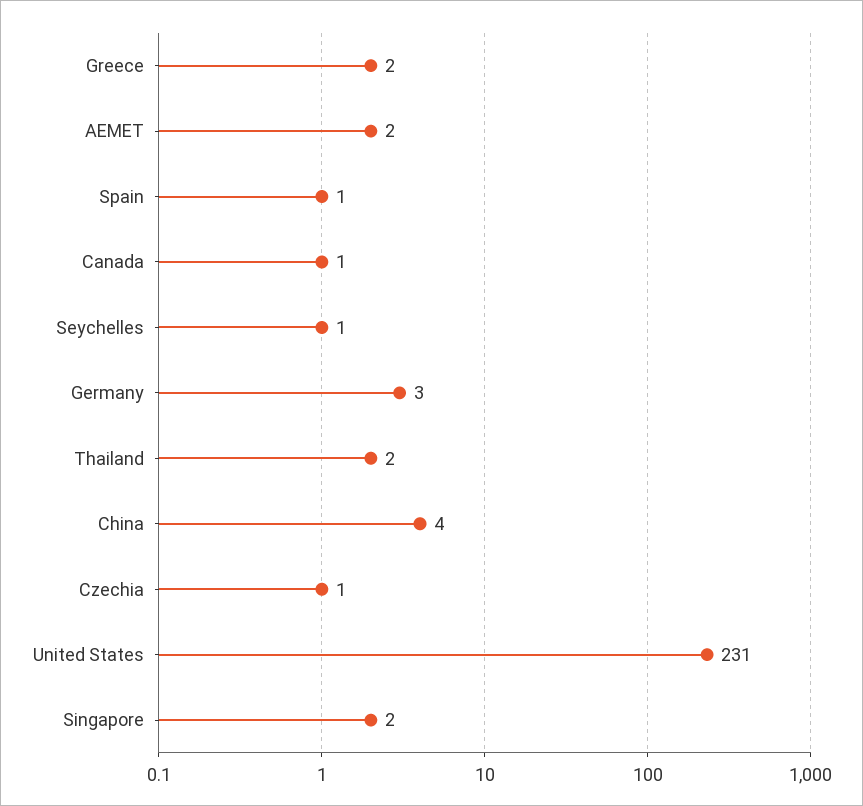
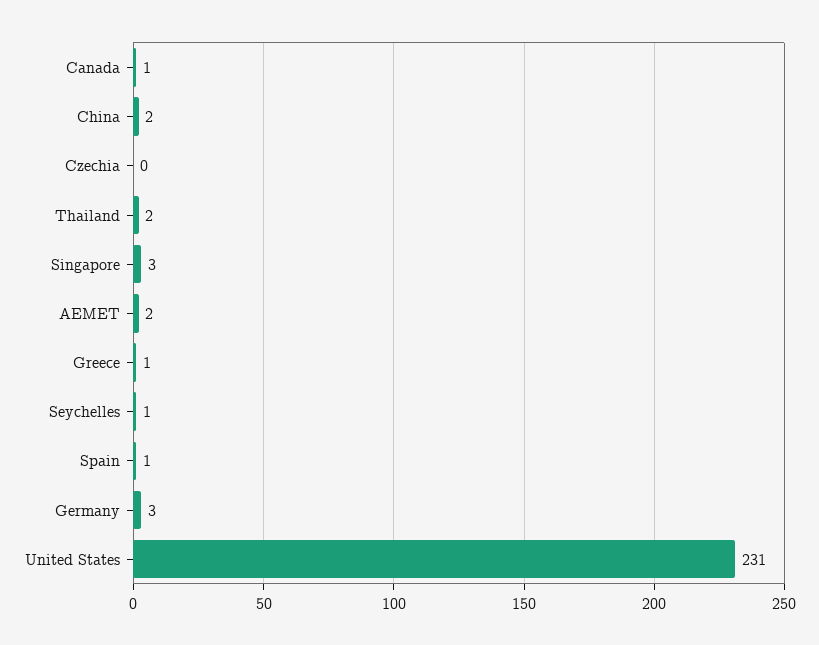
Greece: 2 -> 1
China: 4 -> 2
Czechia: 1 -> 0
Singapore: 2 -> 3

